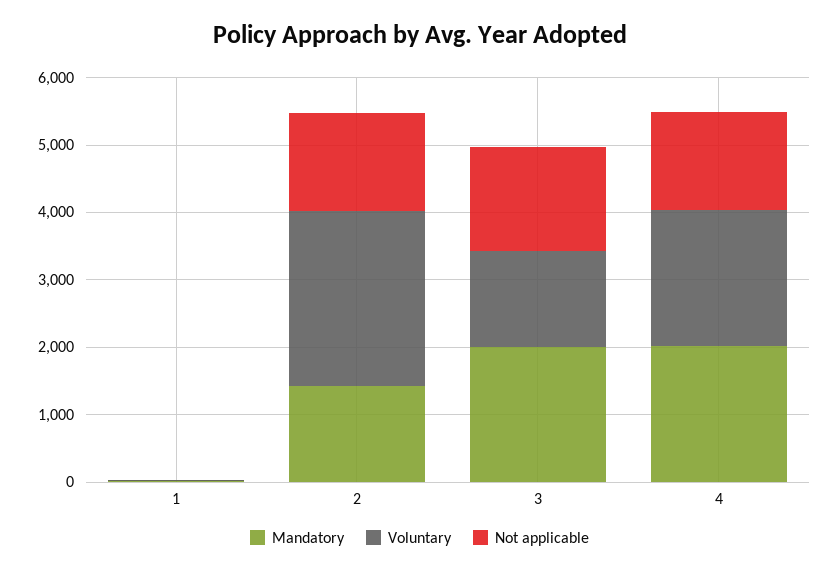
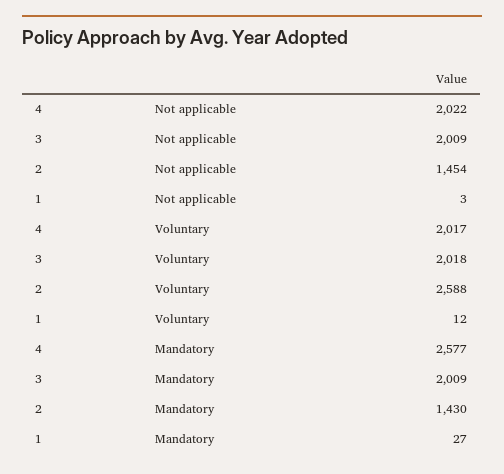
Voluntary, 3: 1400 -> 2018
Not applicable, 3: 1600 -> 2009
Mandatory, 4: 2000 -> 2577
Not applicable, 4: 1400 -> 2022

